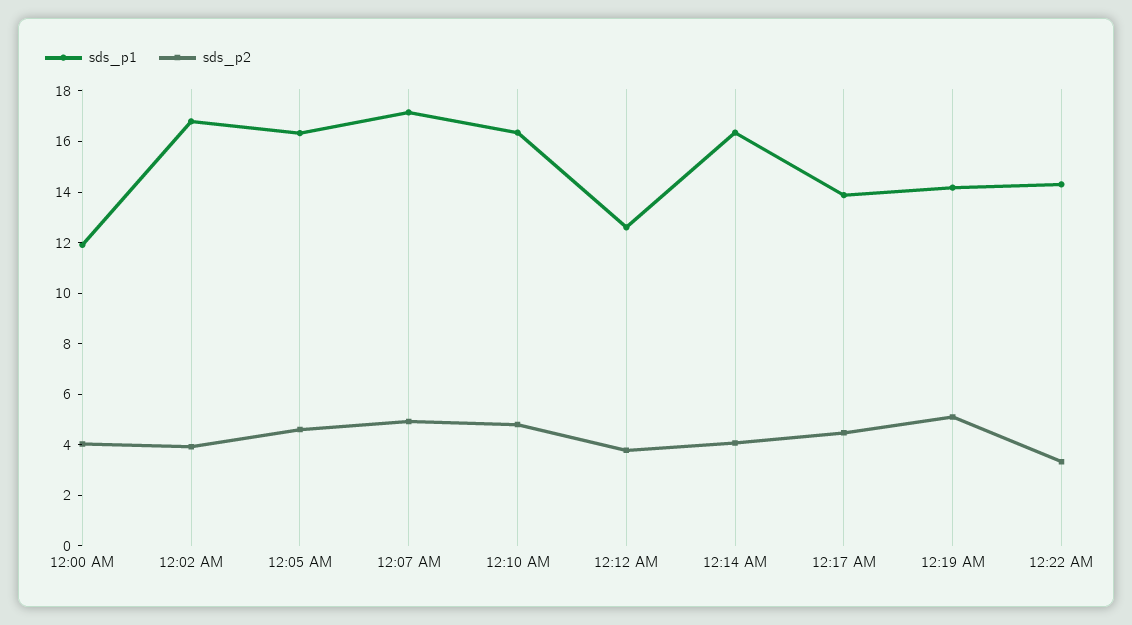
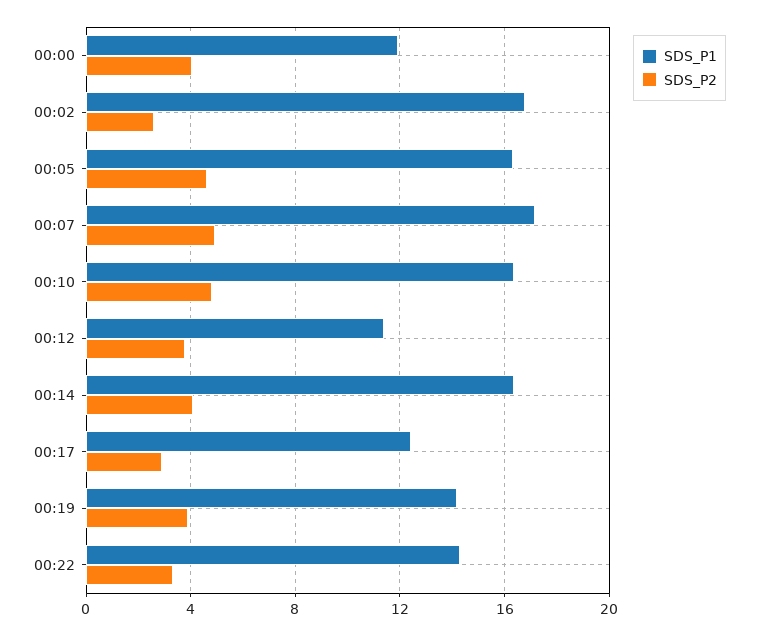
sds_p2, 12:02 AM: 4 -> 2.5
sds_p1, 12:12 AM: 12.5 -> 11.5
sds_p1, 12:17 AM: 14 -> 12.5
sds_p2, 12:17 AM: 4.5 -> 3
sds_p2, 12:19 AM: 5 -> 4

